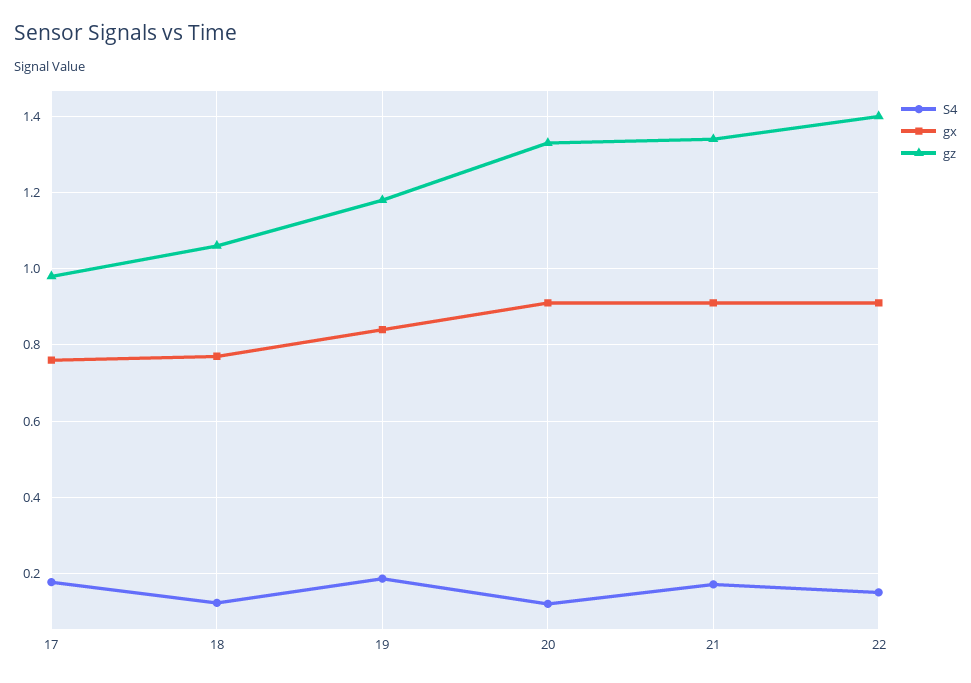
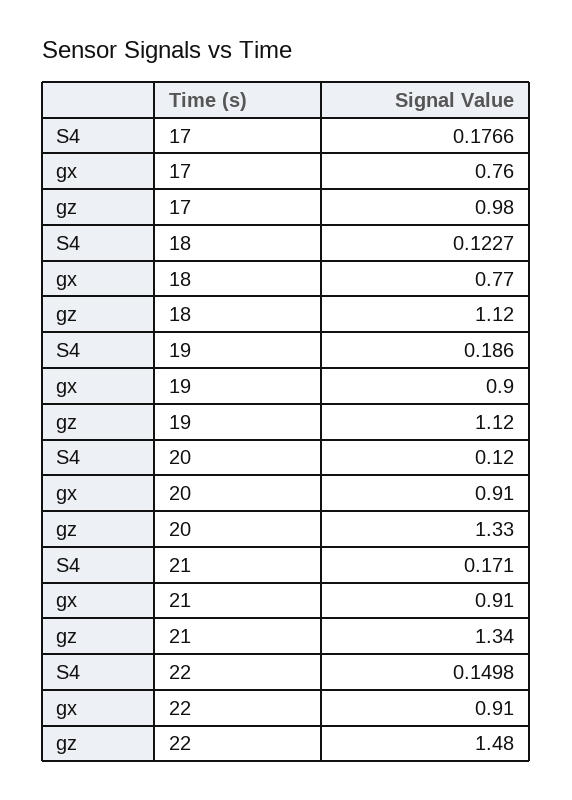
gz, 18: 1.06 -> 1.12
gx, 19: 0.84 -> 0.9
gz, 19: 1.18 -> 1.12
gz, 22: 1.4 -> 1.48

